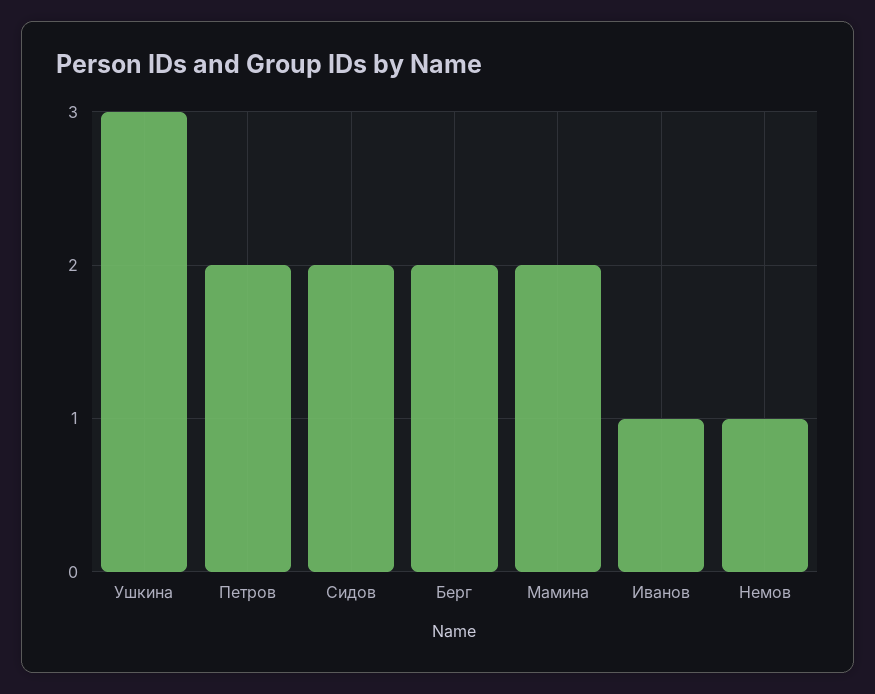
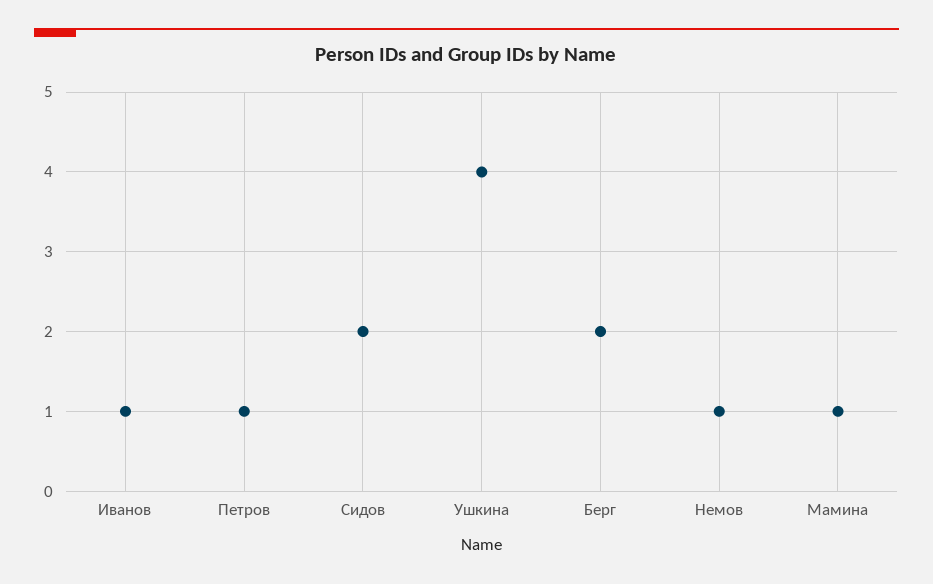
Ушкина: 3 -> 4
Петров: 2 -> 1
Мамина: 2 -> 1

